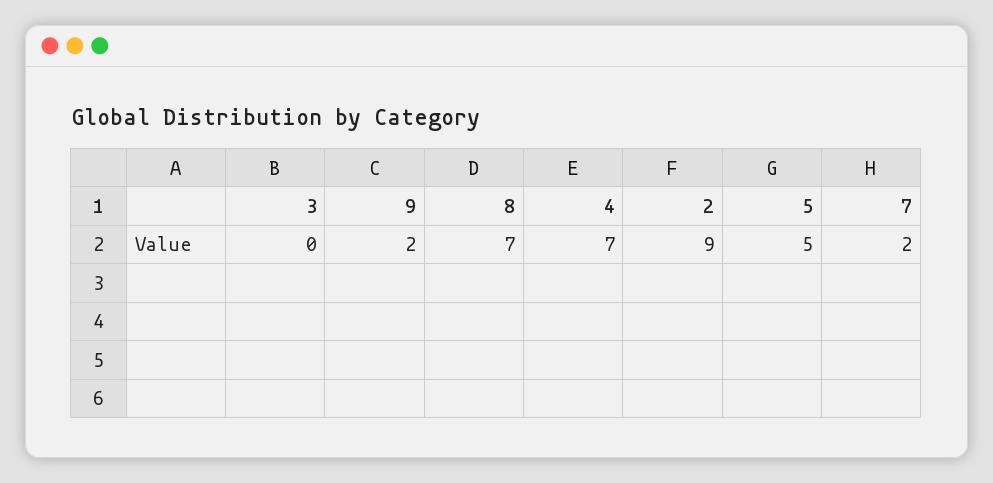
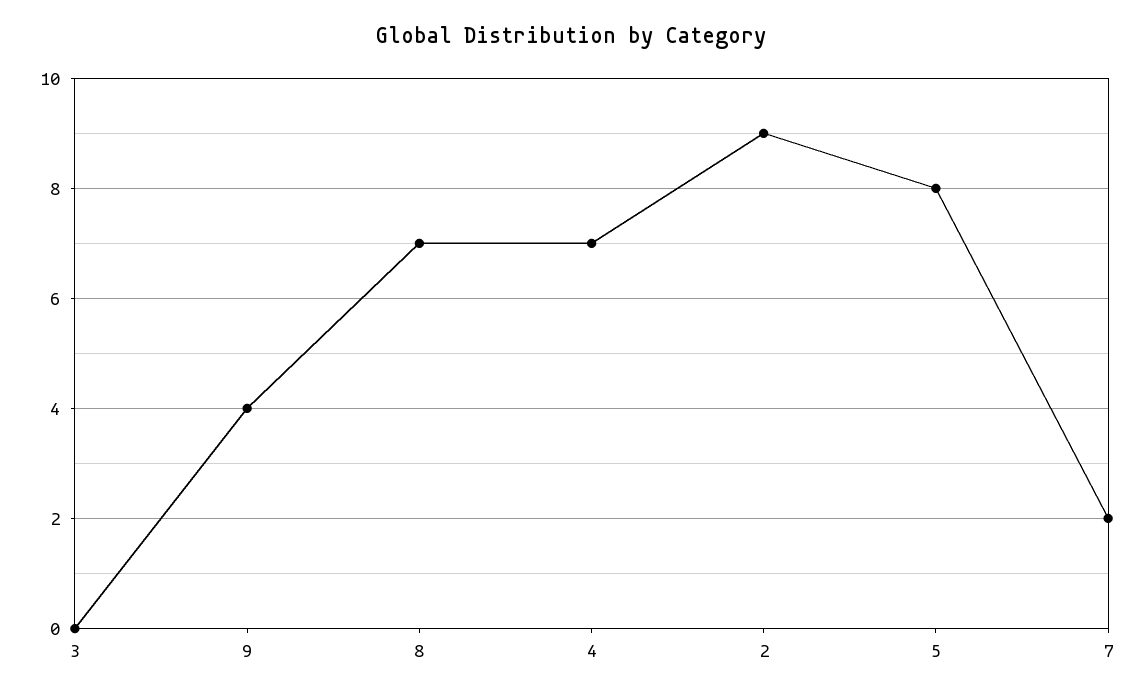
9: 2 -> 4
5: 5 -> 8

